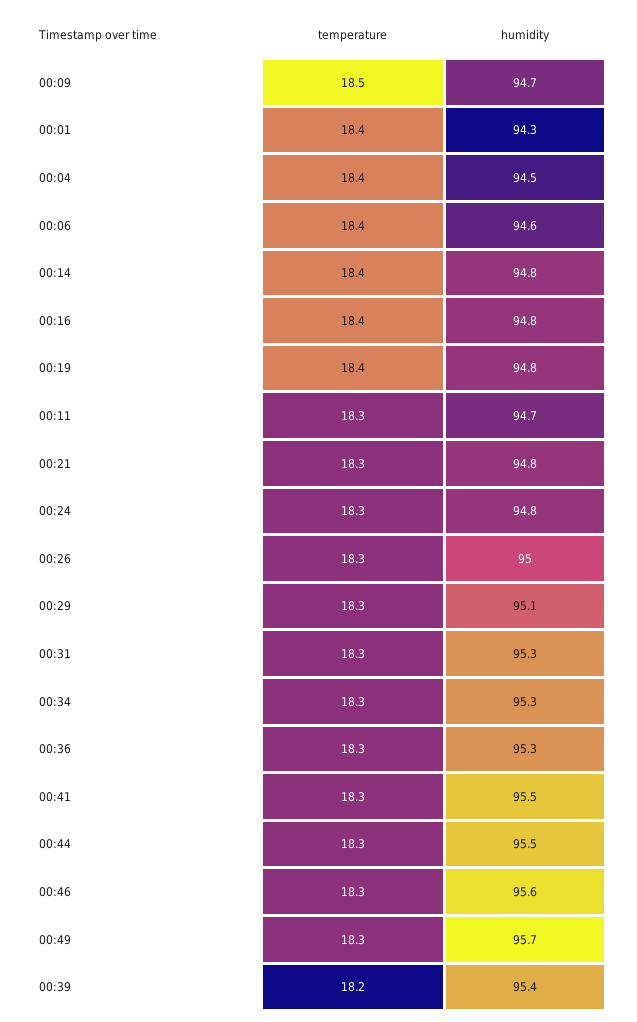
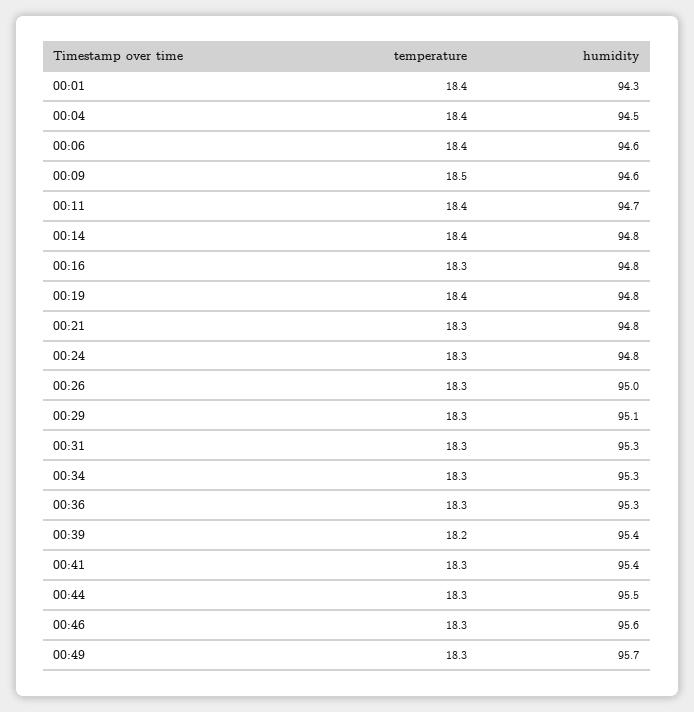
humidity, 00:09: 94.7 -> 94.6
temperature, 00:16: 18.4 -> 18.3
temperature, 00:11: 18.3 -> 18.4
humidity, 00:41: 95.5 -> 95.4

